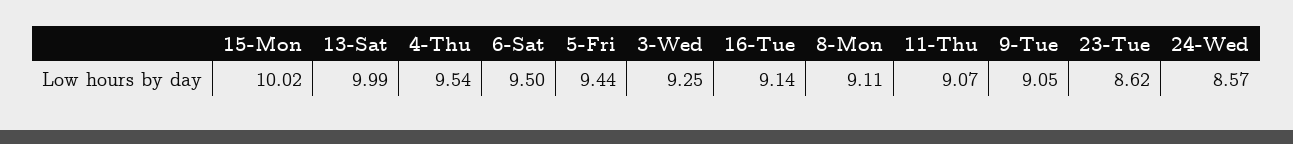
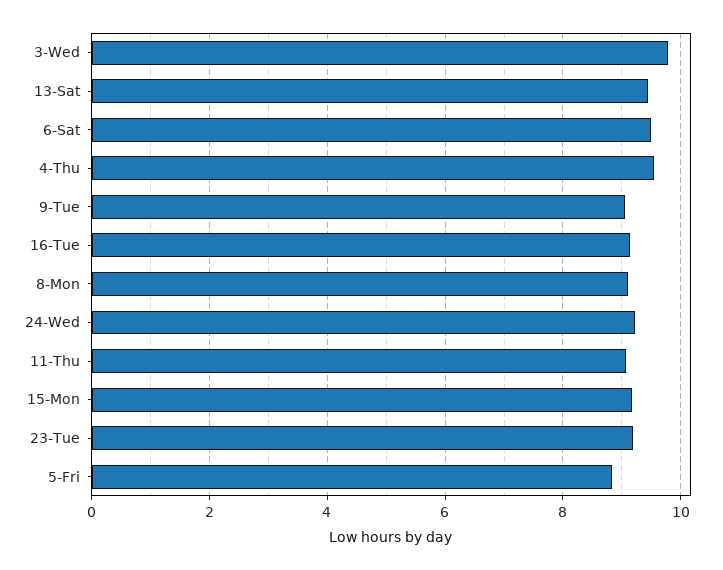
15-Mon: 10.02 -> 9.2
13-Sat: 9.99 -> 9.4
5-Fri: 9.44 -> 8.8
3-Wed: 9.25 -> 9.8
23-Tue: 8.62 -> 9.2
24-Wed: 8.57 -> 9.2

